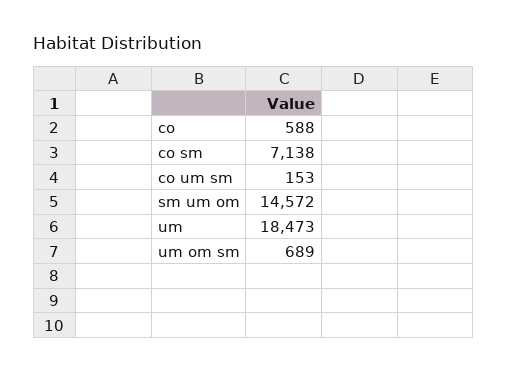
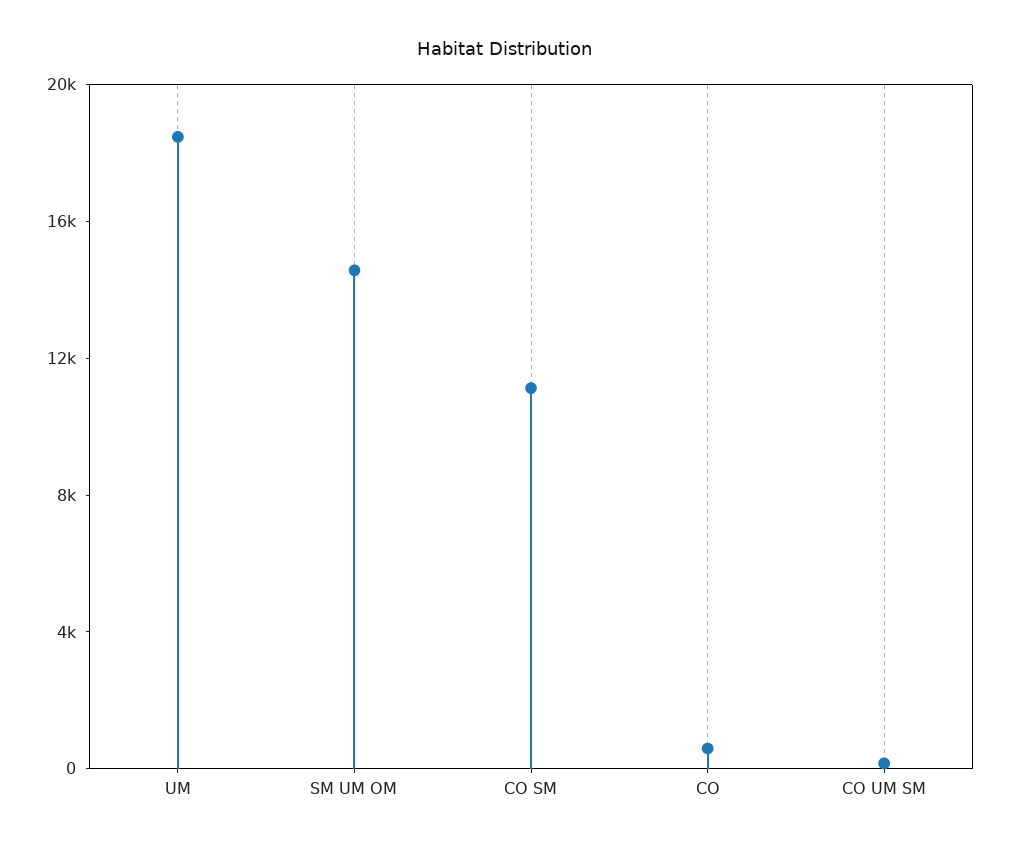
co sm: 7138 -> 11000
um om sm: 689 -> none

